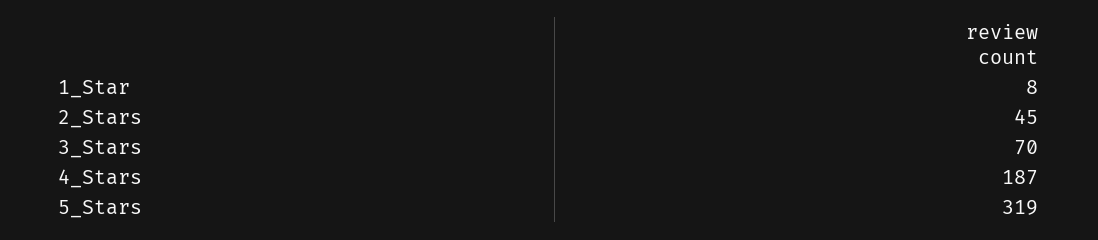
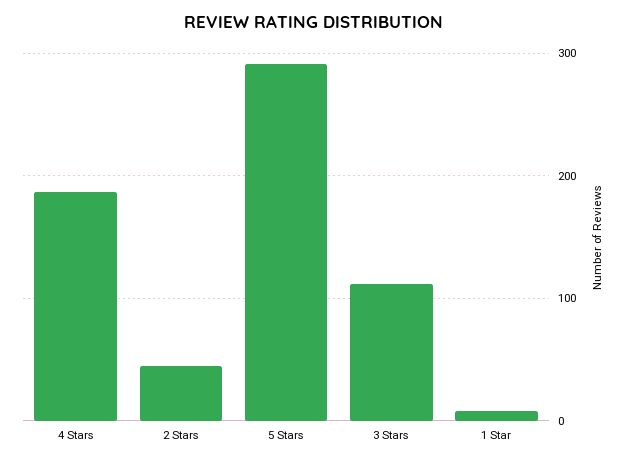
3_Stars: 70 -> 110
5_Stars: 319 -> 290

